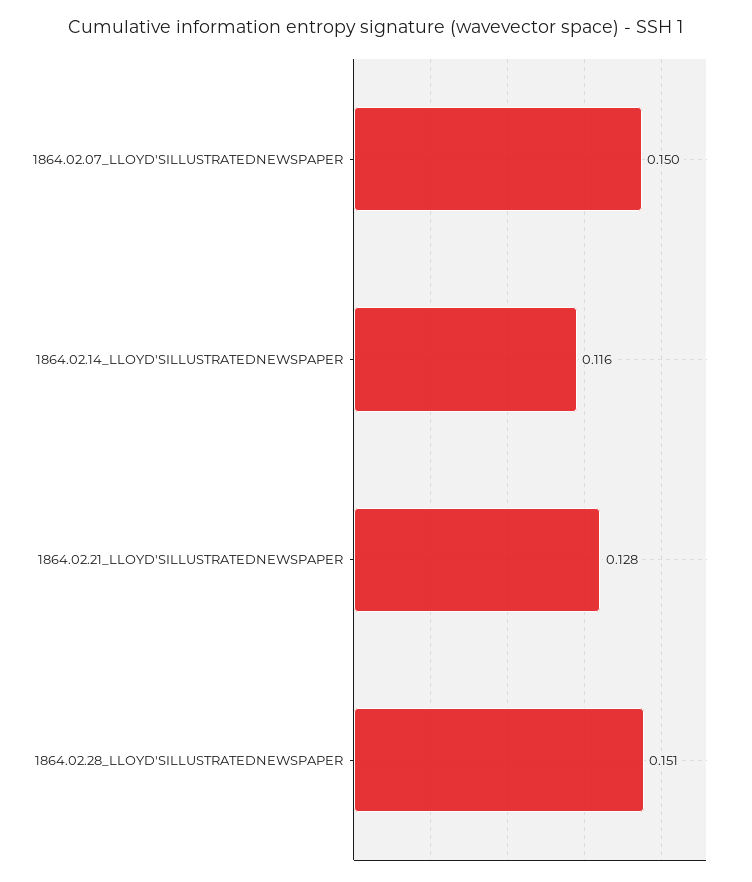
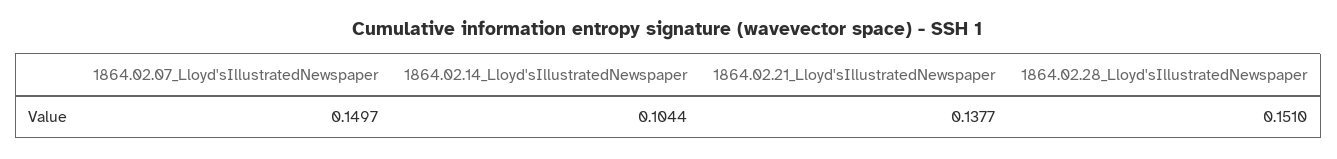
1864.02.14_LLOYD'SILLUSTRATEDNEWSPAPER: 0.116 -> 0.1044
1864.02.21_LLOYD'SILLUSTRATEDNEWSPAPER: 0.128 -> 0.1377

